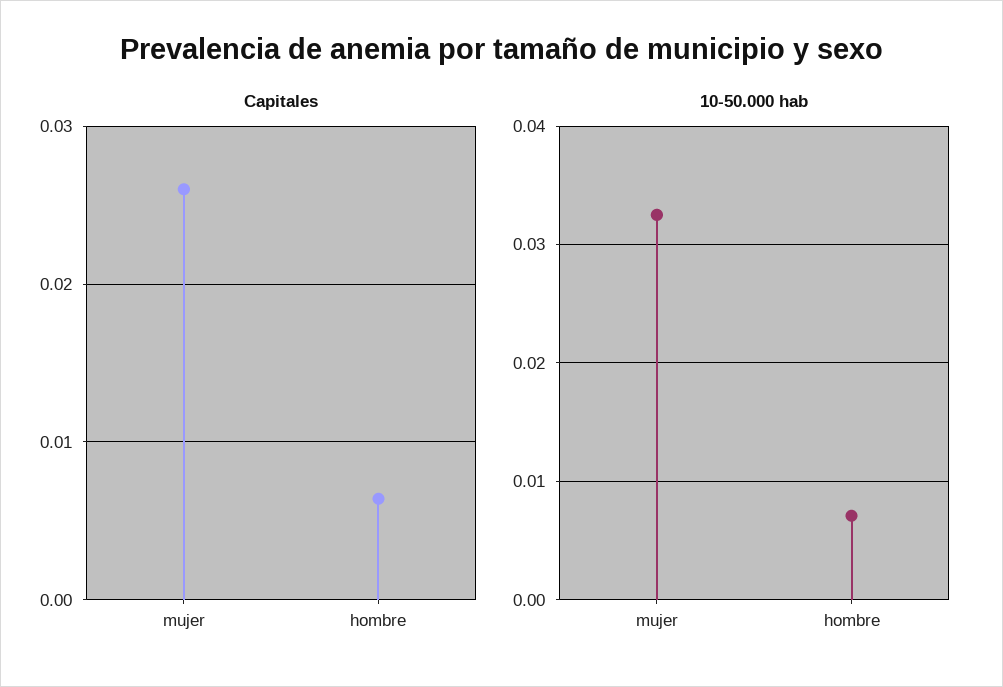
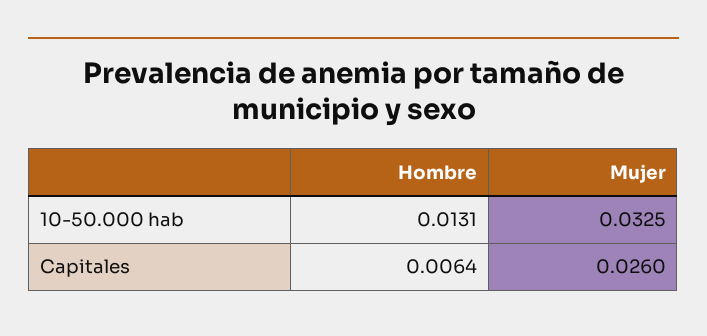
10-50.000 hab, hombre: 0.007 -> 0.0131

